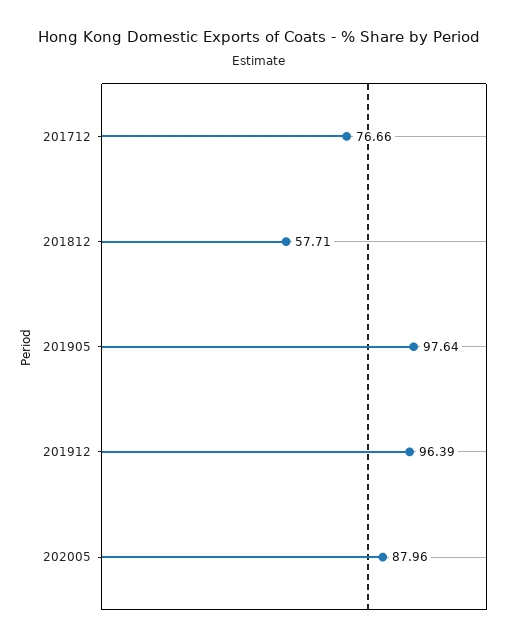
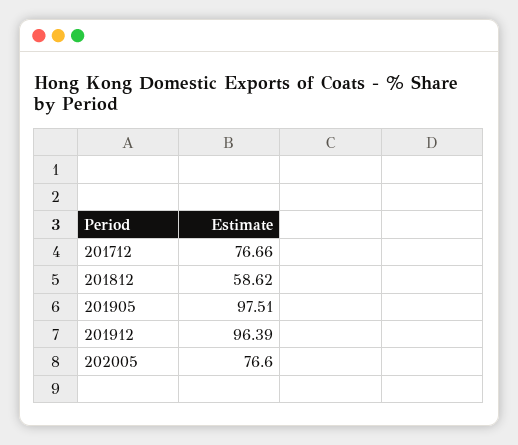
201812: 57.71 -> 58.62
201905: 97.64 -> 97.51
202005: 87.96 -> 76.6

